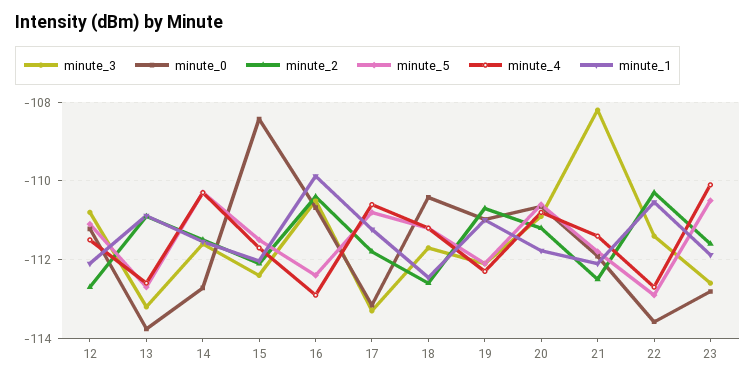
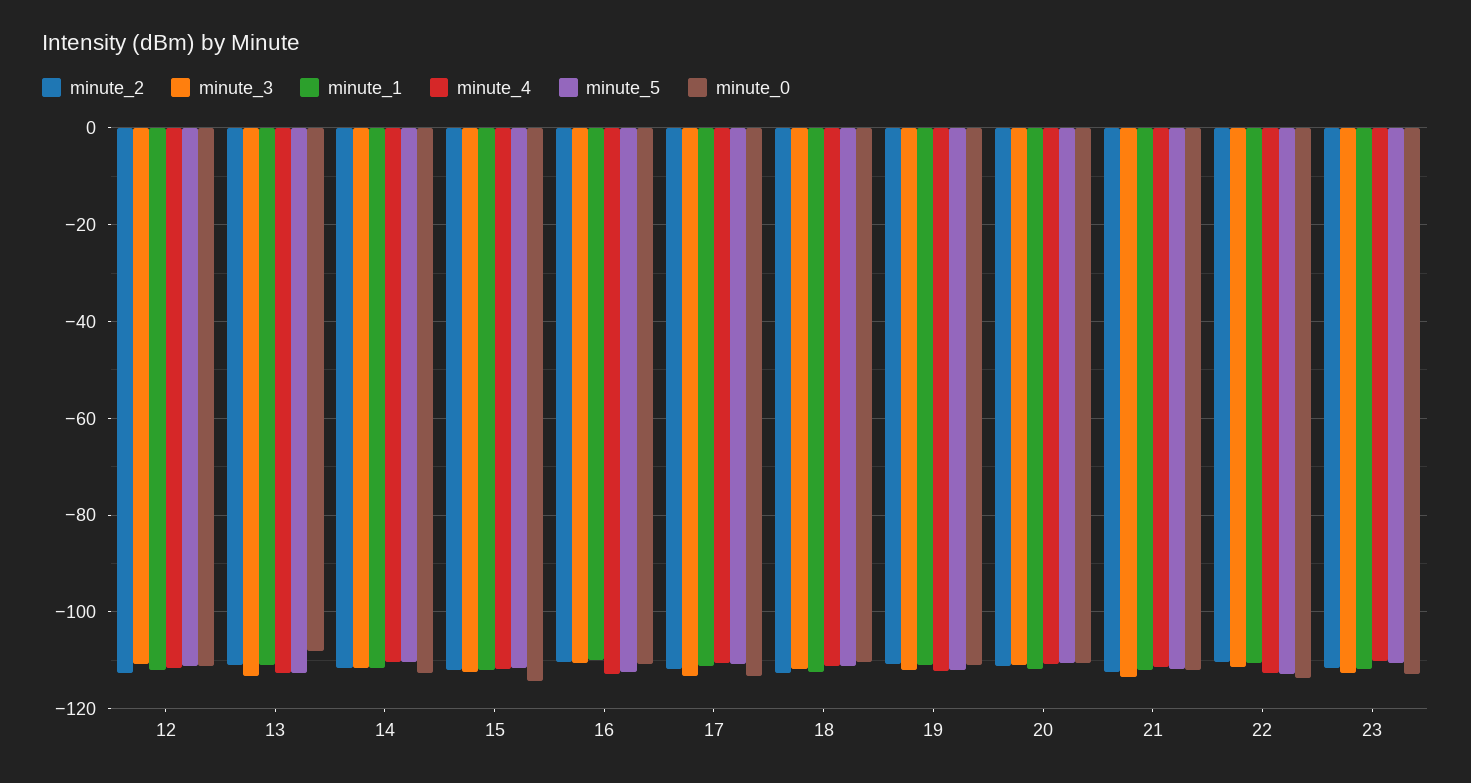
minute_0, 13: -113.8 -> -108
minute_0, 15: -108.4 -> -114
minute_3, 21: -108.2 -> -114

